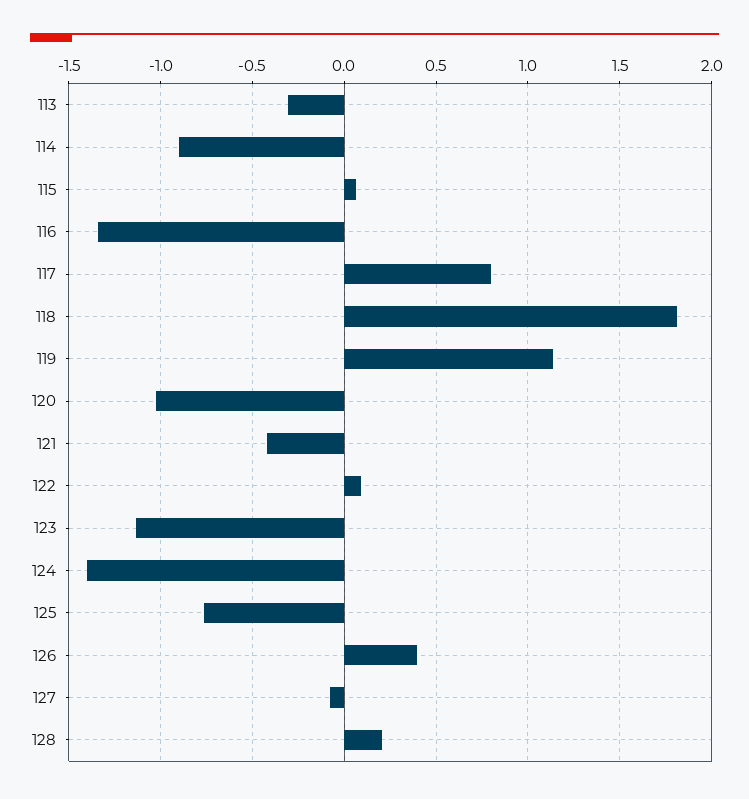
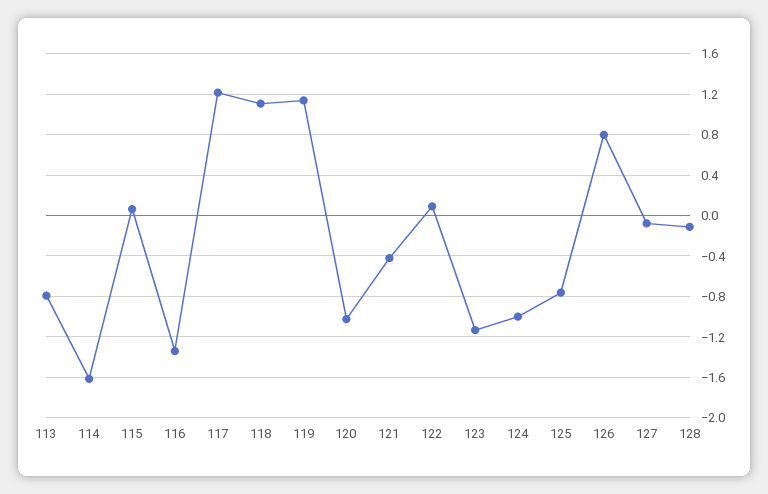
113: -0.3 -> -0.8
114: -0.9 -> -1.6
117: 0.8 -> 1.2
118: 1.8 -> 1.1
124: -1.4 -> -1
126: 0.4 -> 0.8
128: 0.2 -> -0.1

